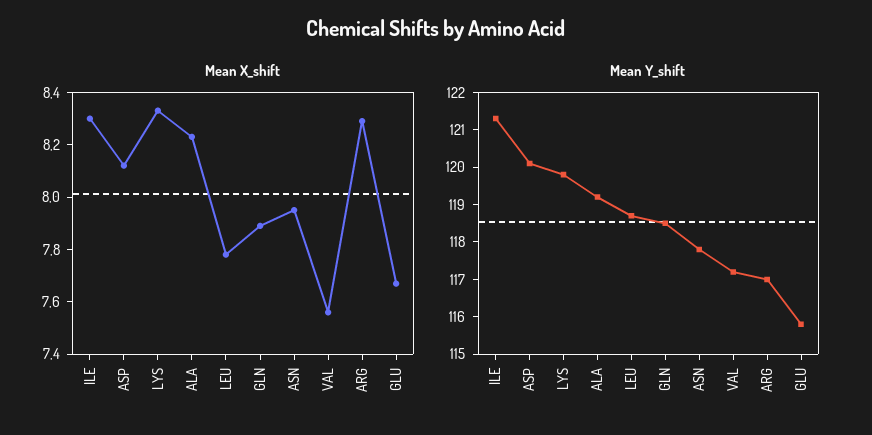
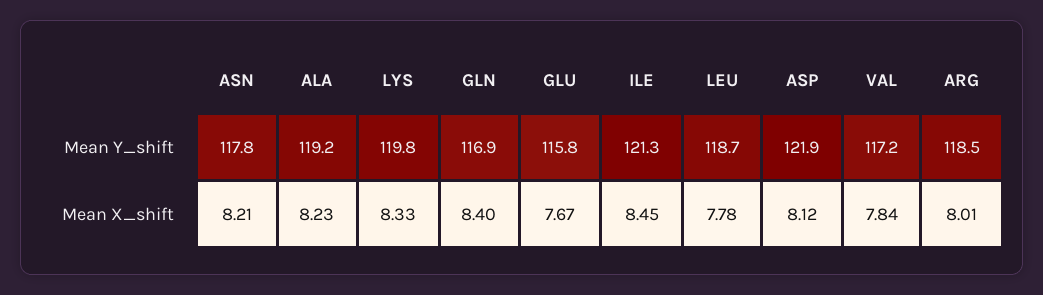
Mean X_shift, ILE: 8.3 -> 8.45
Mean X_shift, GLN: 7.9 -> 8.4
Mean X_shift, ASN: 7.95 -> 8.21
Mean X_shift, VAL: 7.55 -> 7.84
Mean X_shift, ARG: 8.3 -> 8.01
Mean Y_shift, ASP: 120 -> 121.9
Mean Y_shift, GLN: 118.5 -> 116.9
Mean Y_shift, ARG: 117 -> 118.5

